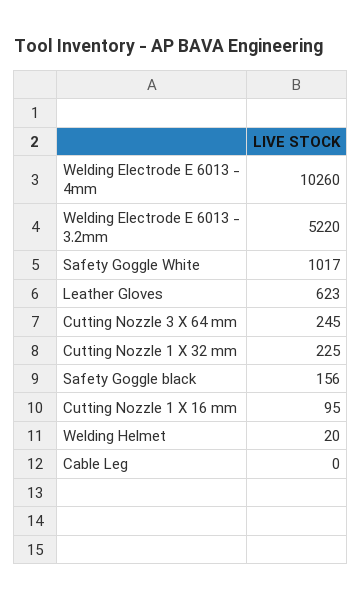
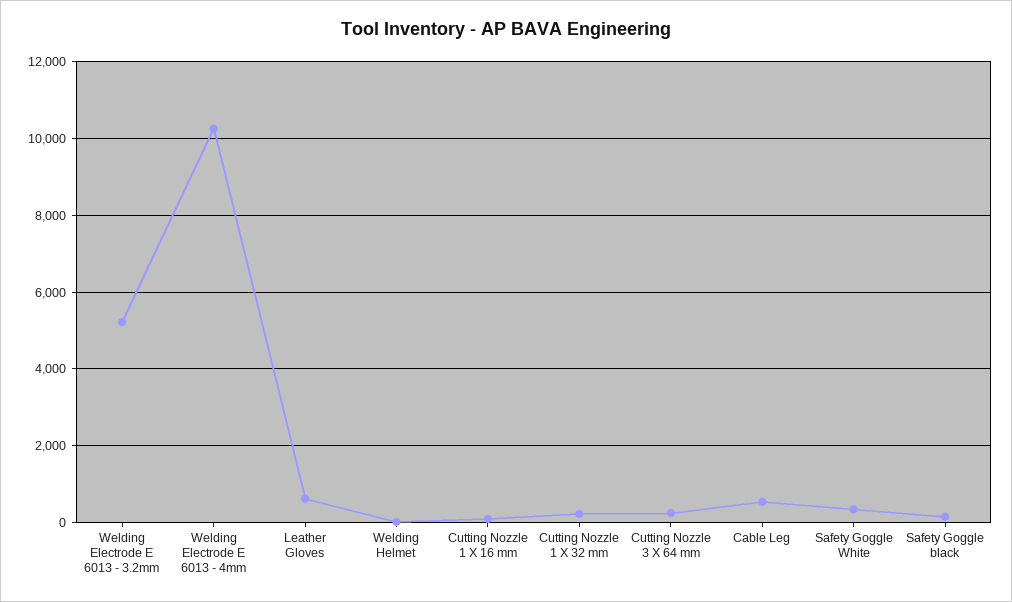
Safety Goggle White: 1017 -> 400
Cable Leg: 0 -> 600

